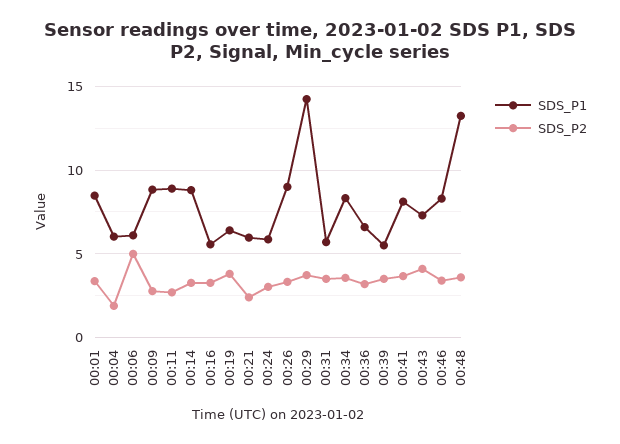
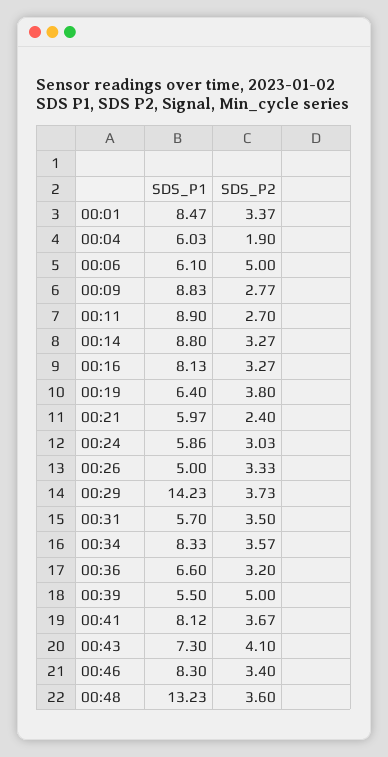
SDS_P1, 00:16: 5.5 -> 8.13
SDS_P1, 00:26: 9 -> 5
SDS_P2, 00:39: 3.5 -> 5

